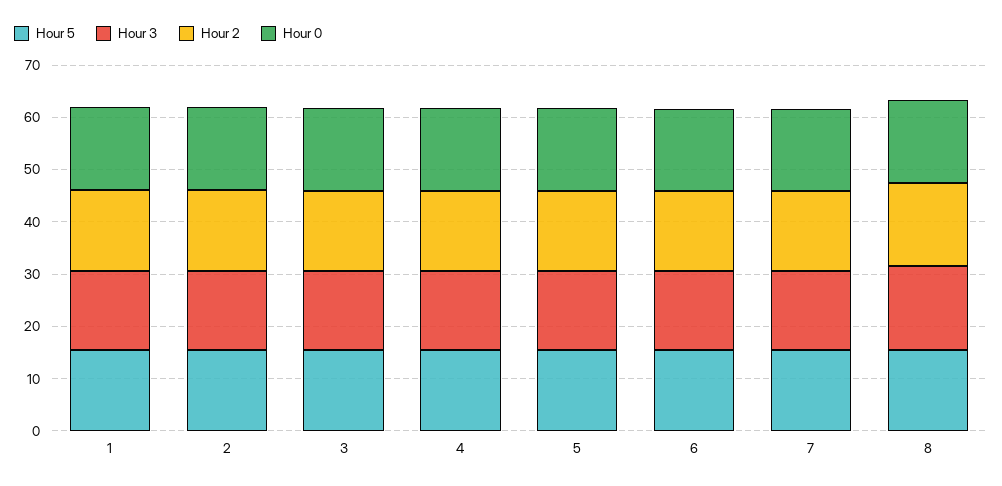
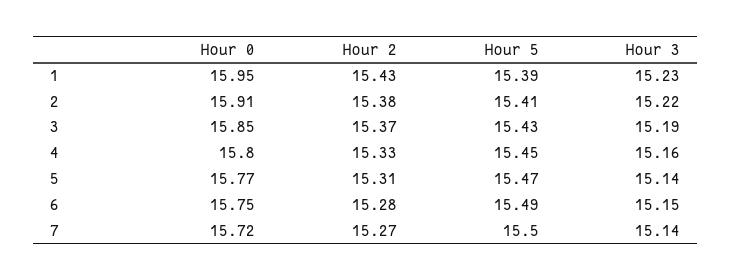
Hour 5, 8: 16 -> none
Hour 3, 8: 16 -> none
Hour 2, 8: 16 -> none
Hour 0, 8: 16 -> none

